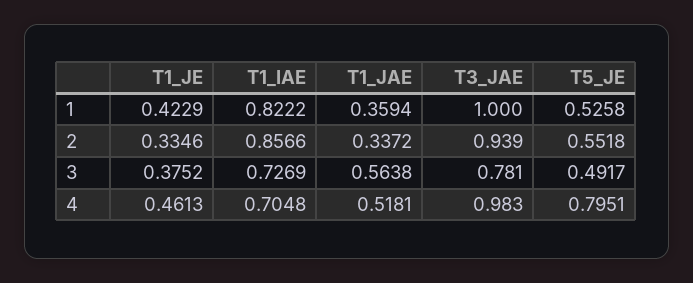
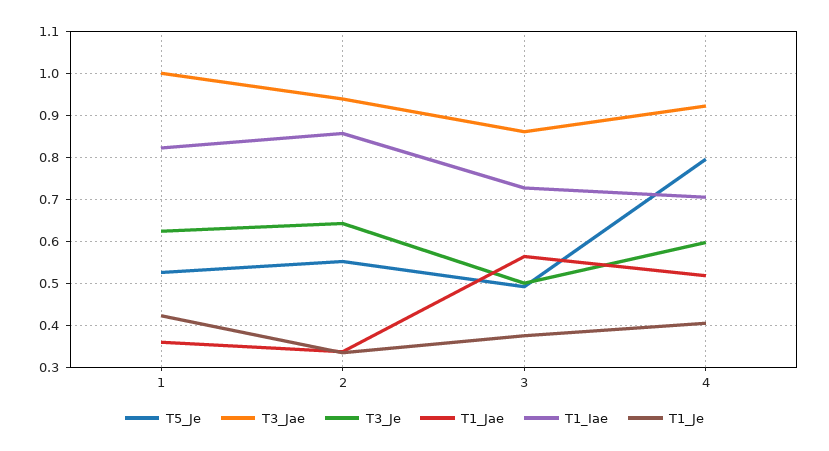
T3_JAE, 3: 0.781 -> 0.86
T1_JE, 4: 0.4613 -> 0.4
T3_JAE, 4: 0.983 -> 0.92
T3_Je, 1: none -> 0.62
T3_Je, 2: none -> 0.64
T3_Je, 3: none -> 0.5
T3_Je, 4: none -> 0.6

